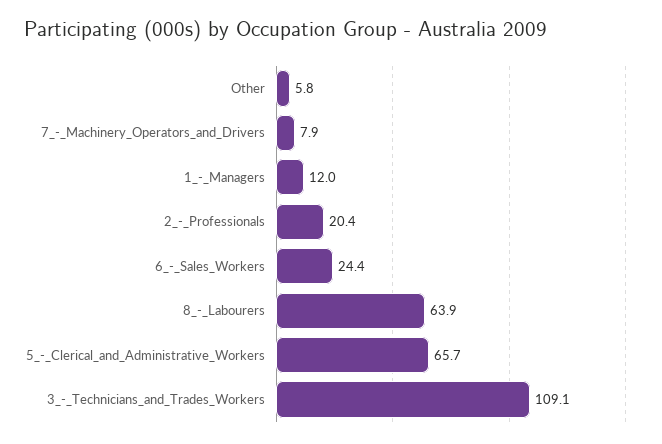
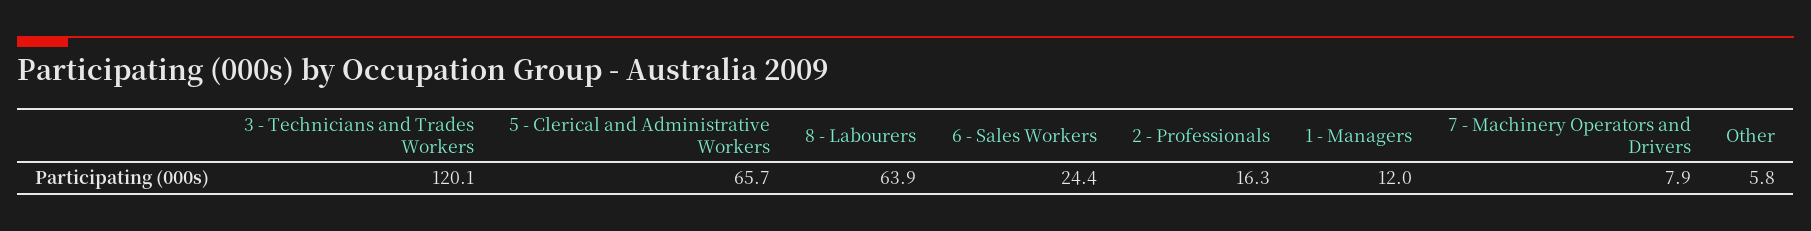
2_-_Professionals: 20.4 -> 16.3
3_-_Technicians_and_Trades_Workers: 109.1 -> 120.1

